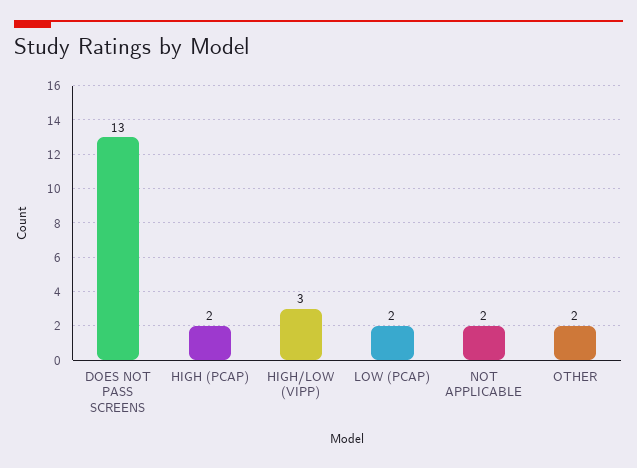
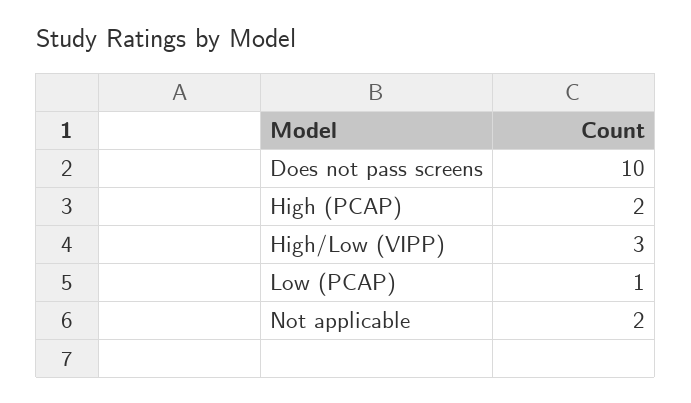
DOES NOT PASS SCREENS: 13 -> 10
LOW (PCAP): 2 -> 1
OTHER: 2 -> none

